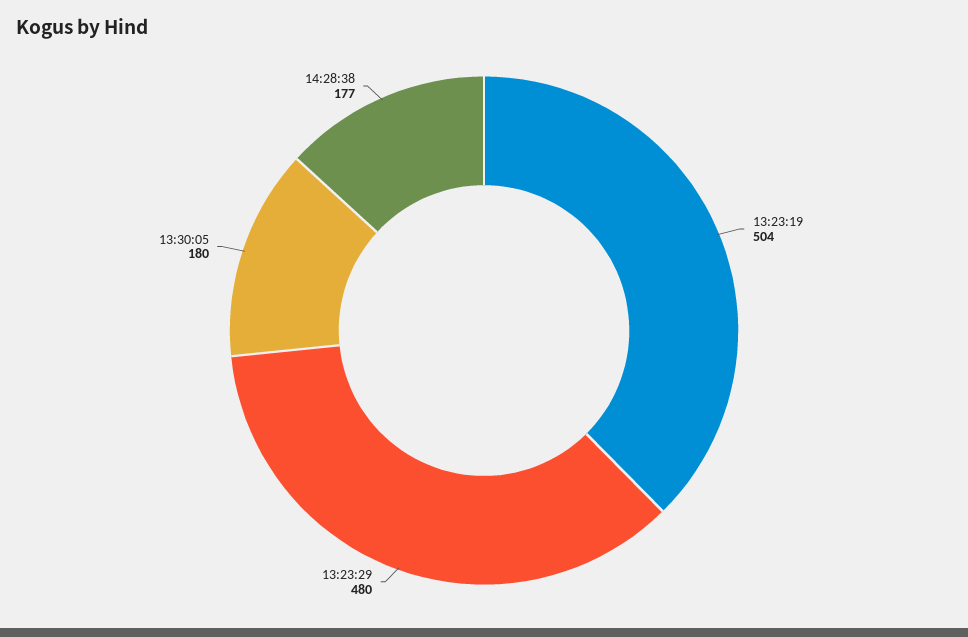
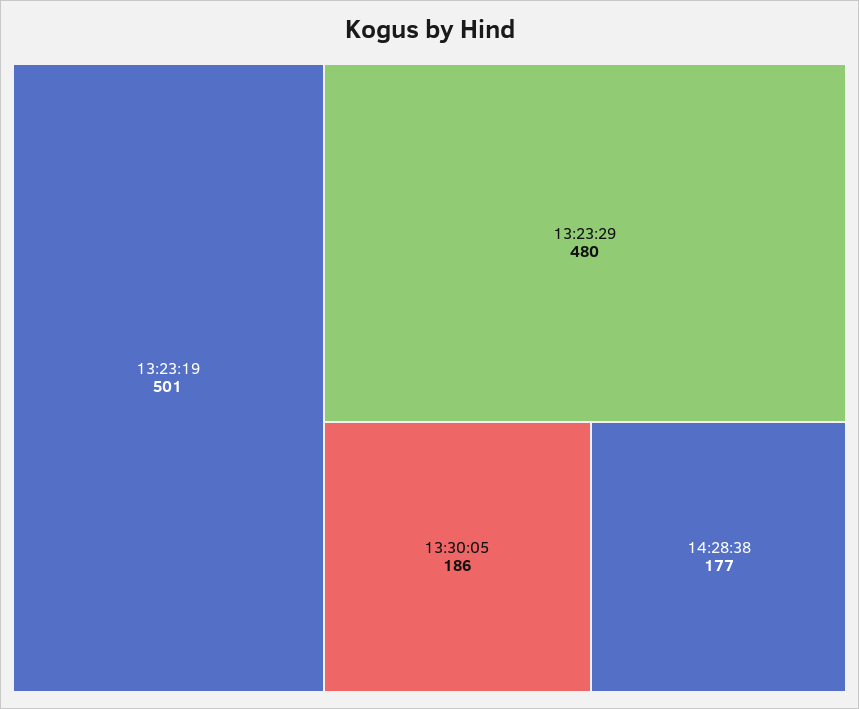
13:23:19: 504 -> 501
13:30:05: 180 -> 186

